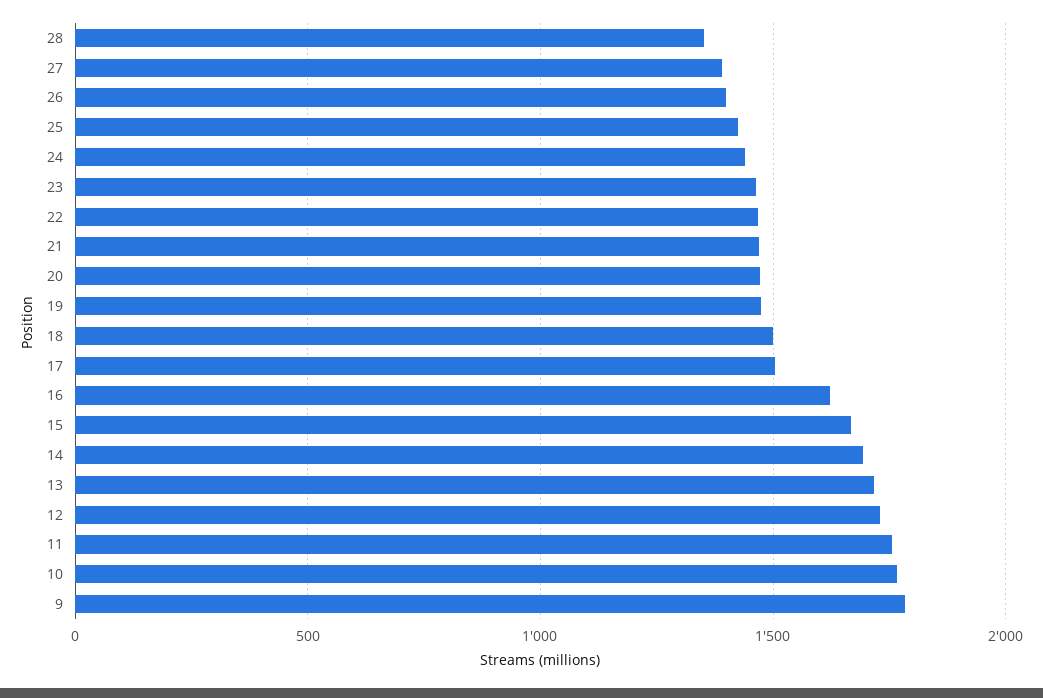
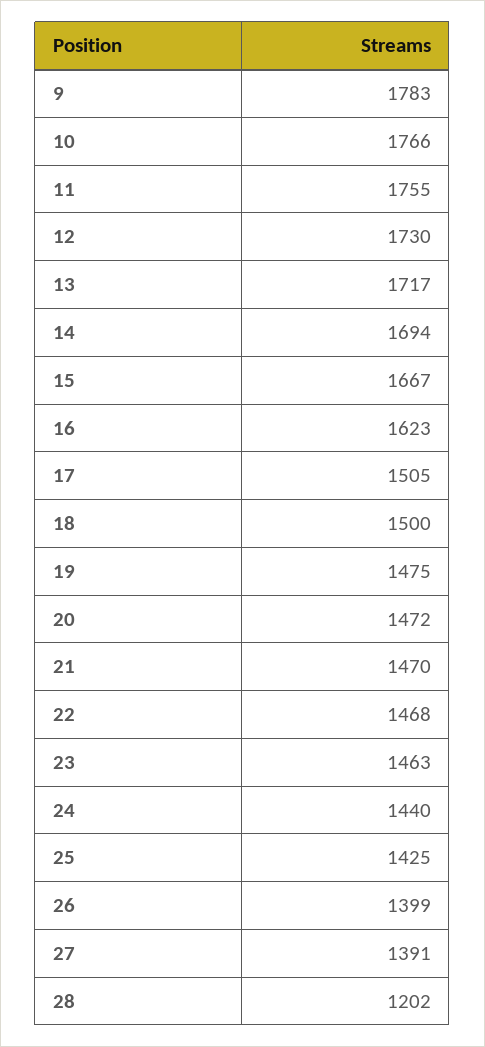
28: 1350 -> 1202

